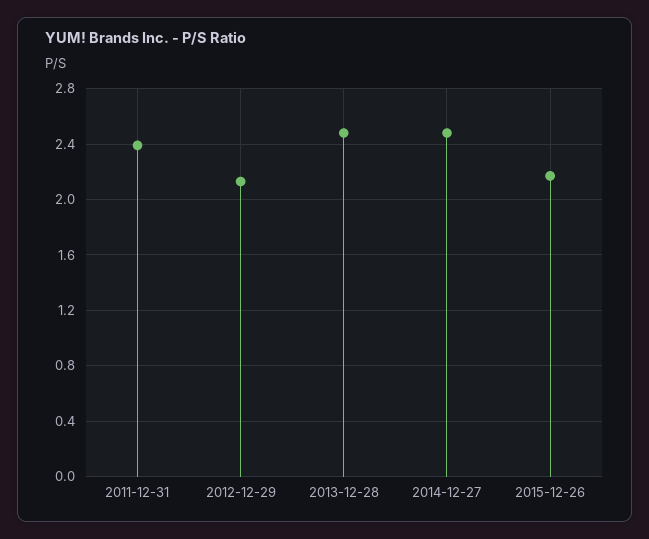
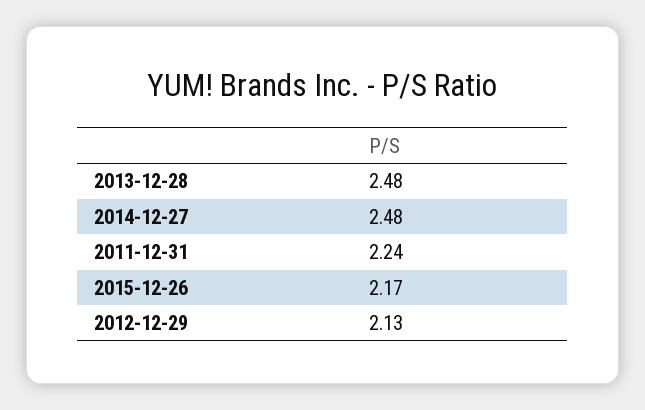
2011-12-31: 2.4 -> 2.24

